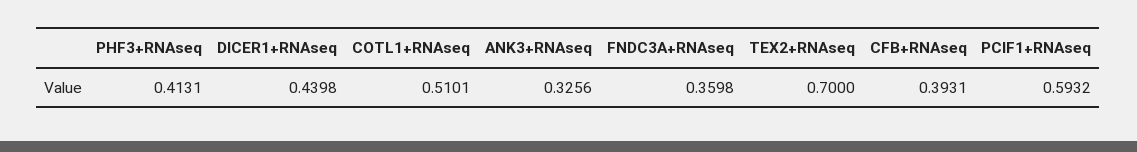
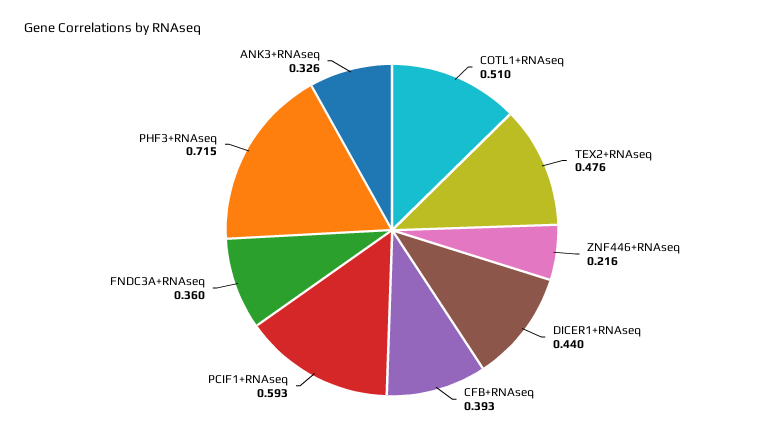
PHF3+RNAseq: 0.4131 -> 0.715
TEX2+RNAseq: 0.7 -> 0.476
ZNF446+RNAseq: none -> 0.216

